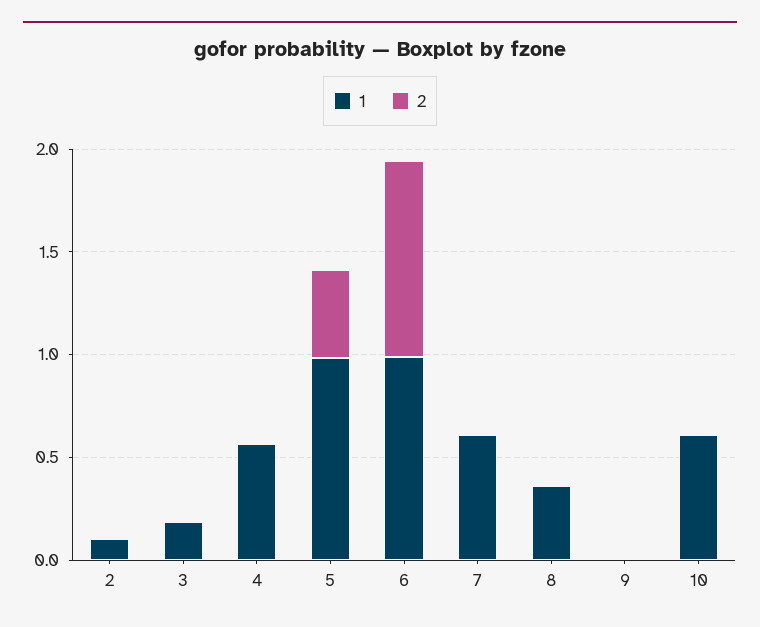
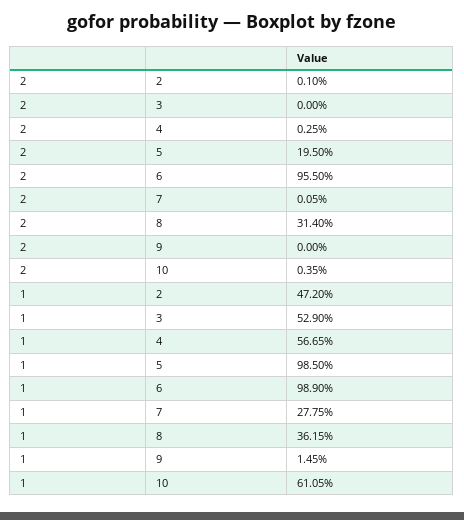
1, 2: 0.1 -> 0.472
1, 3: 0.2 -> 0.529
2, 5: 0.4 -> 0.195
1, 7: 0.6 -> 0.2775
2, 8: 0 -> 0.314

